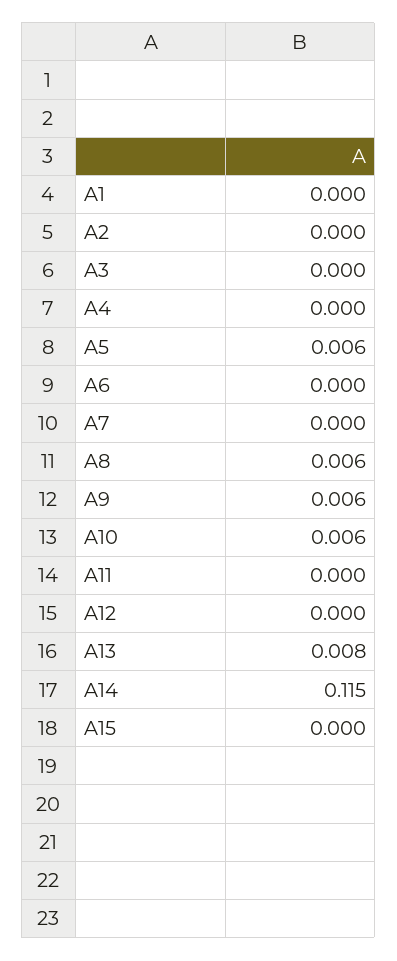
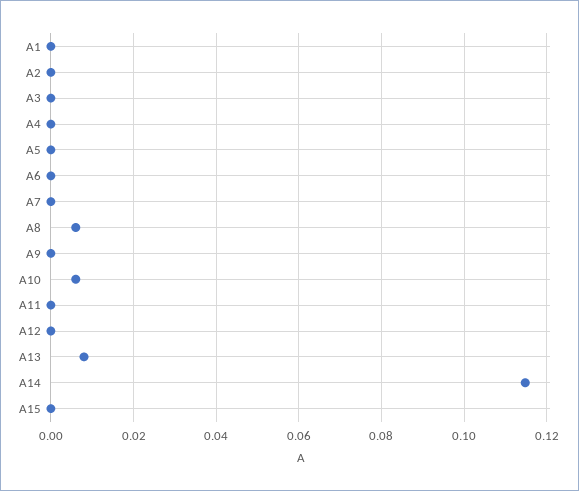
A5: 0.006 -> 0
A9: 0.006 -> 0

